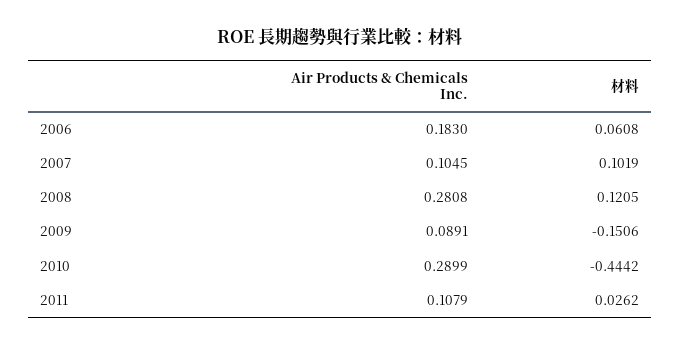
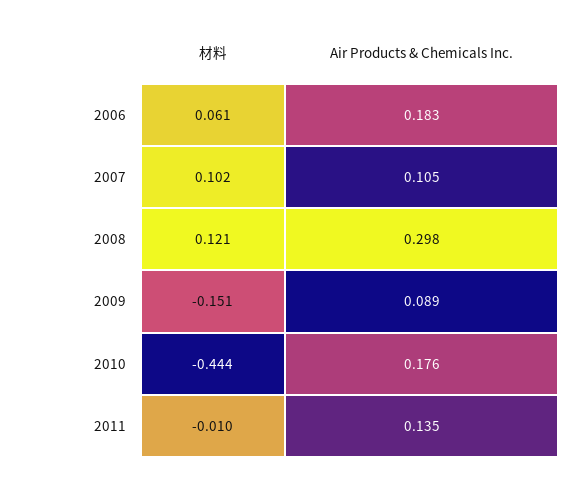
Air Products & Chemicals Inc., 2008: 0.2808 -> 0.298
Air Products & Chemicals Inc., 2010: 0.2899 -> 0.176
Air Products & Chemicals Inc., 2011: 0.1079 -> 0.135
材料, 2011: 0.0262 -> -0.01

